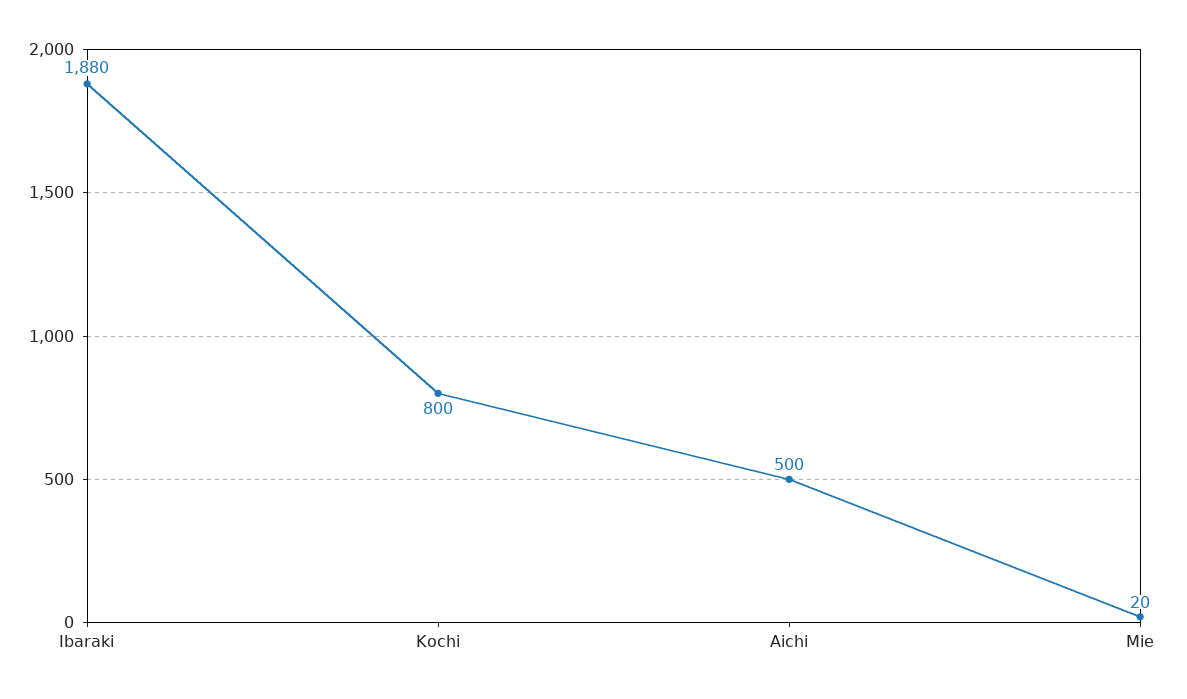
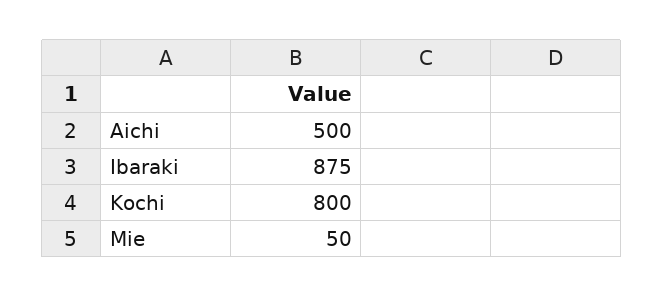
Ibaraki: 1880 -> 875
Mie: 20 -> 50

